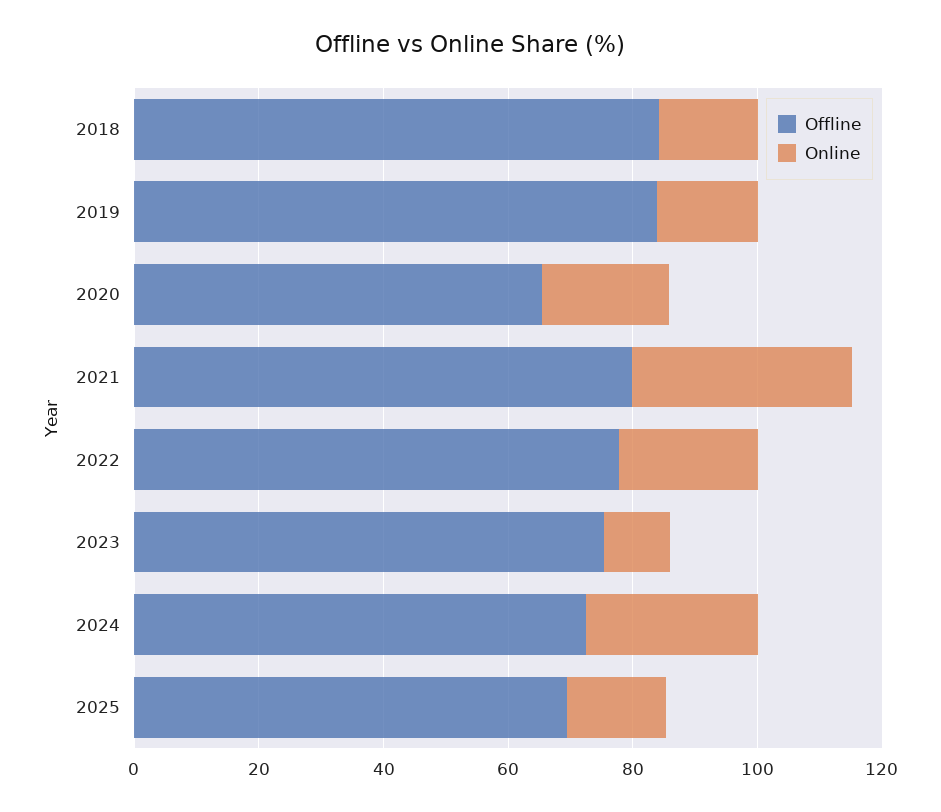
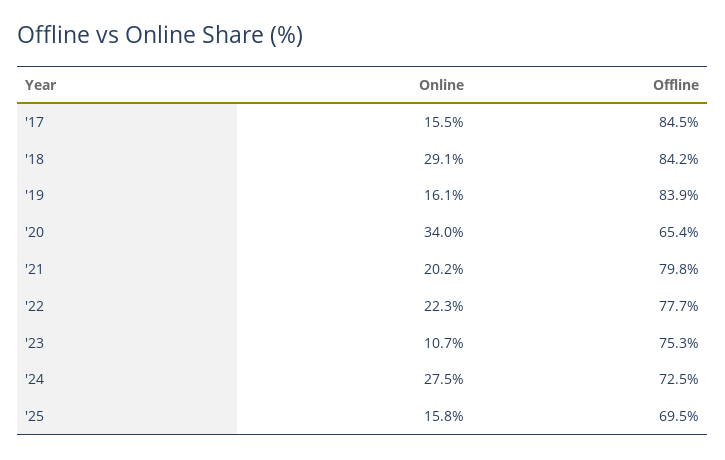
Online, 2018: 15 -> 29.1
Online, 2020: 20 -> 34
Online, 2021: 35 -> 20.2
Online, '17: none -> 15.5
Offline, '17: none -> 84.5

